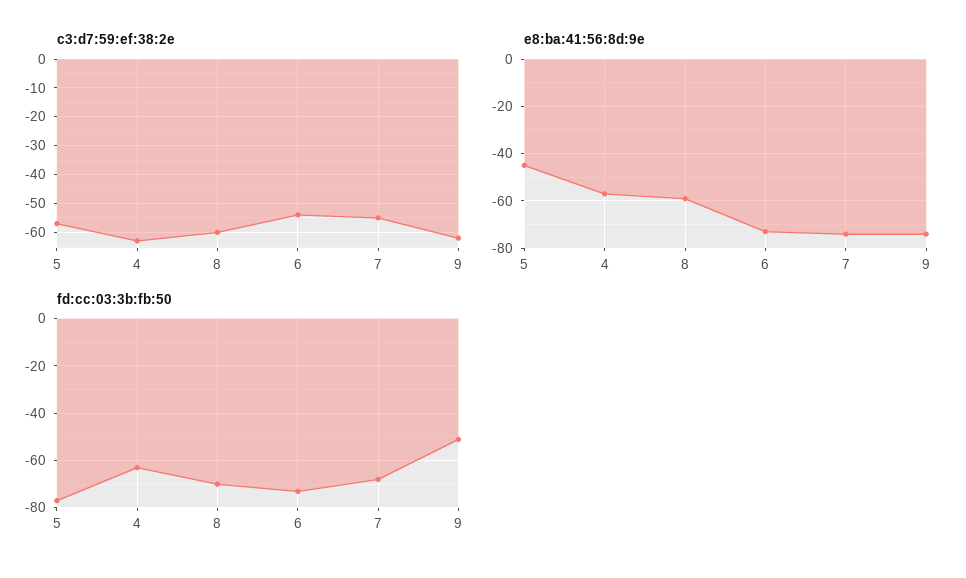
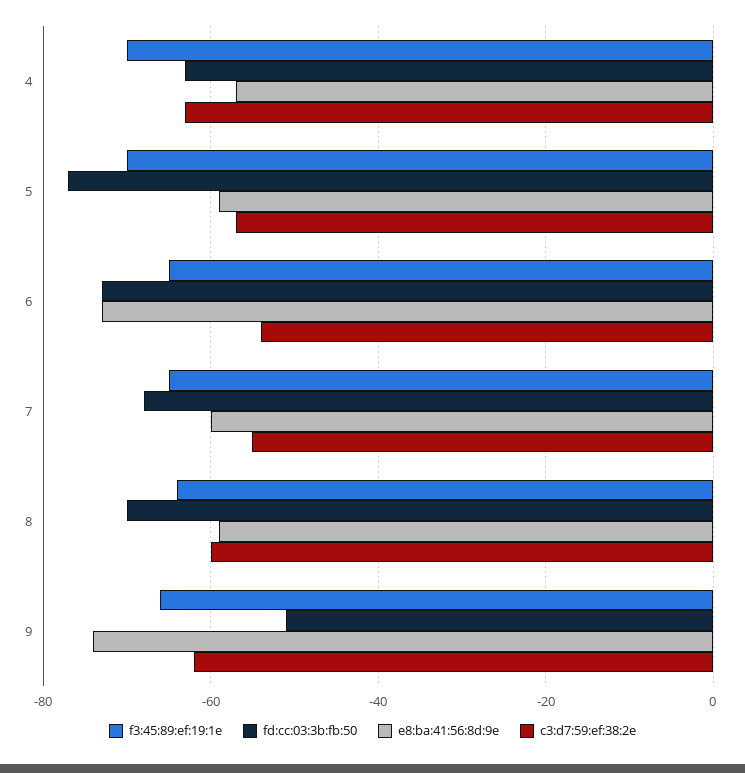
e8:ba:41:56:8d:9e, 5: -45 -> -60
e8:ba:41:56:8d:9e, 7: -75 -> -60
f3:45:89:ef:19:1e, 4: none -> -70
f3:45:89:ef:19:1e, 5: none -> -70
f3:45:89:ef:19:1e, 6: none -> -65
f3:45:89:ef:19:1e, 7: none -> -65
f3:45:89:ef:19:1e, 8: none -> -65
f3:45:89:ef:19:1e, 9: none -> -65

